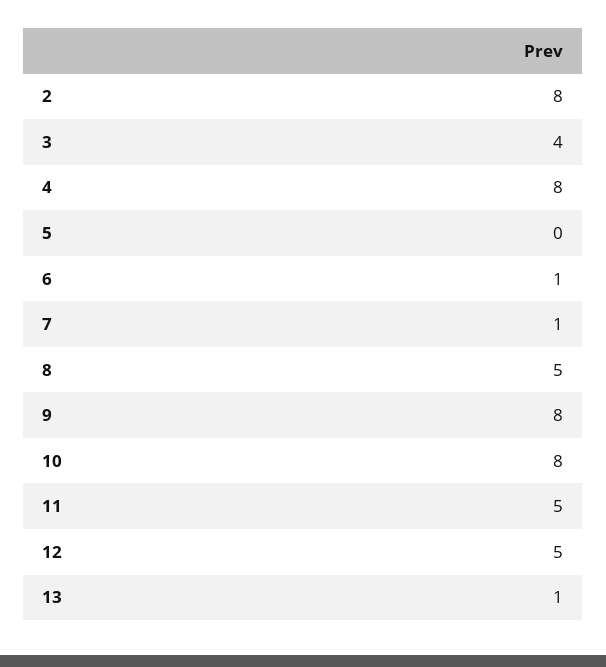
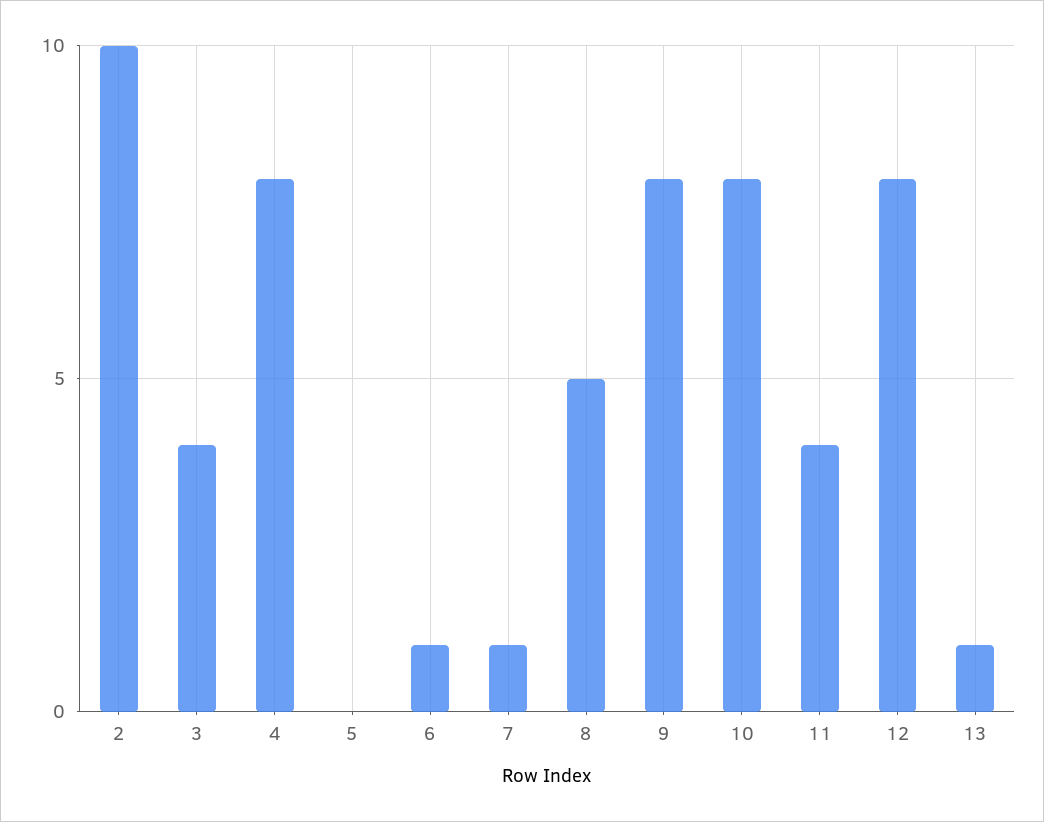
2: 8 -> 10
11: 5 -> 4
12: 5 -> 8

